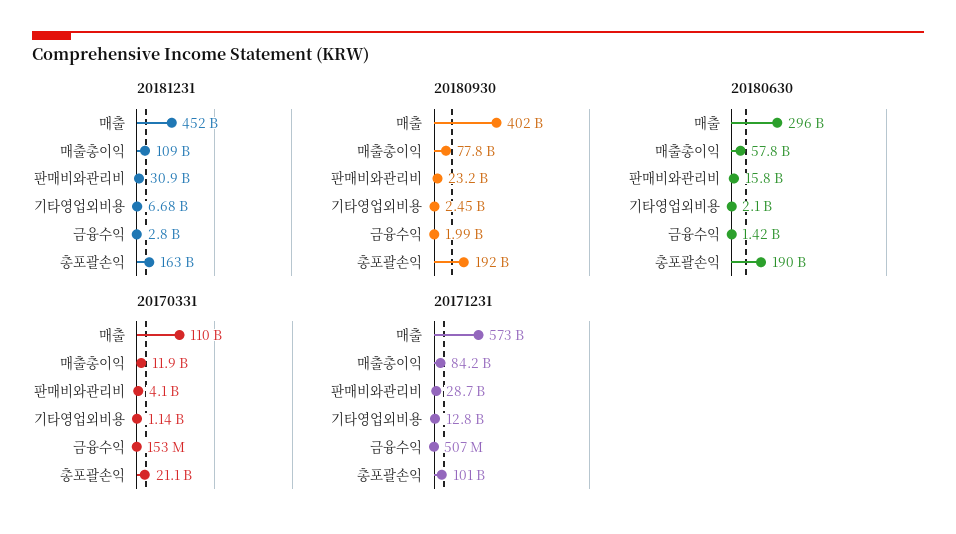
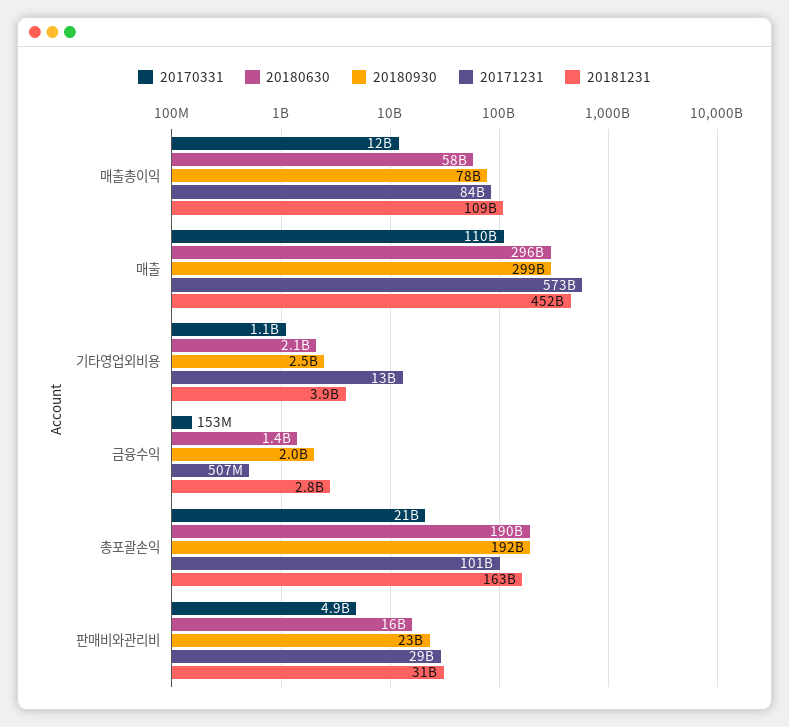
20181231, 기타영업외비용: 6680000000 -> 3900000000
20180930, 매출: 402000000000 -> 299000000000
20170331, 판매비와관리비: 4100000000 -> 4900000000

